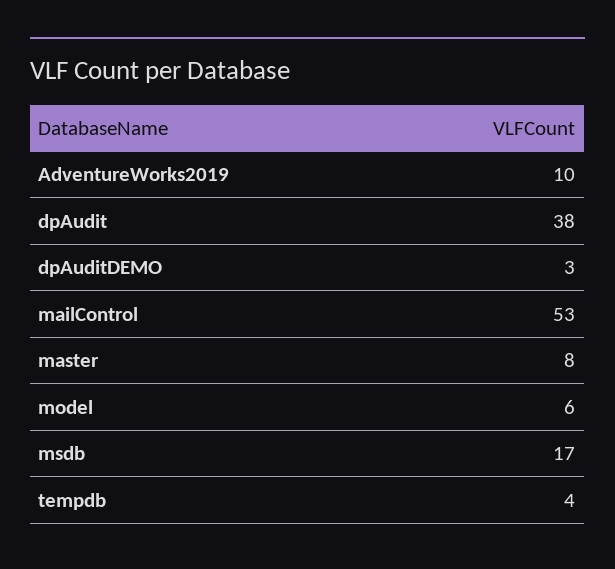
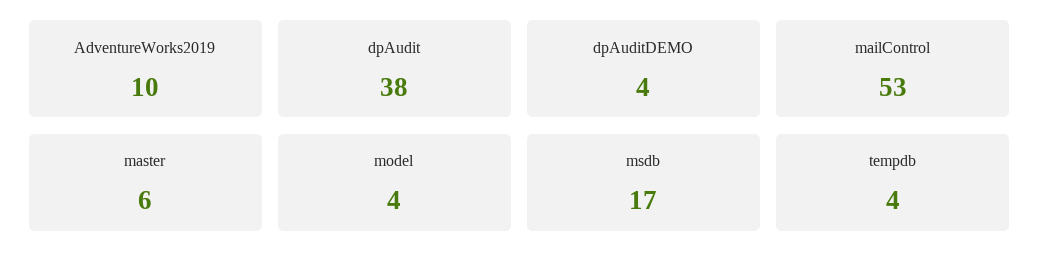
dpAuditDEMO: 3 -> 4
master: 8 -> 6
model: 6 -> 4

